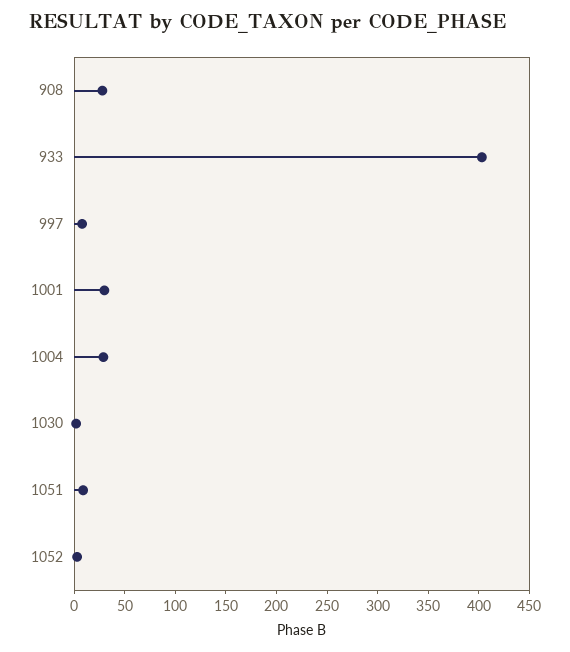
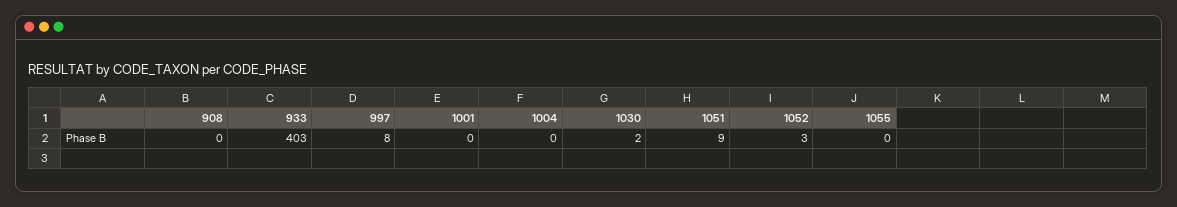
908: 30 -> 0
1001: 30 -> 0
1004: 30 -> 0
1055: none -> 0

